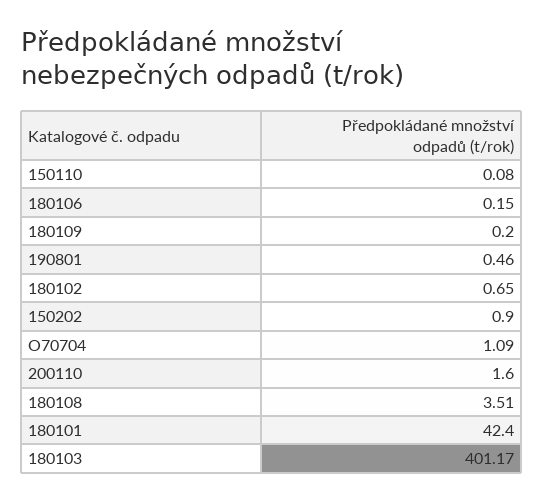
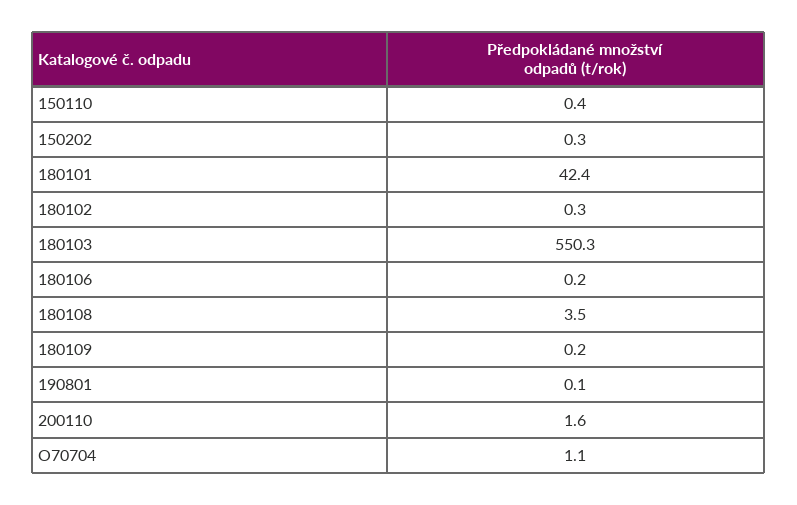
150110: 0.08 -> 0.4
190801: 0.46 -> 0.1
180102: 0.65 -> 0.3
150202: 0.9 -> 0.3
180103: 401.17 -> 550.3

